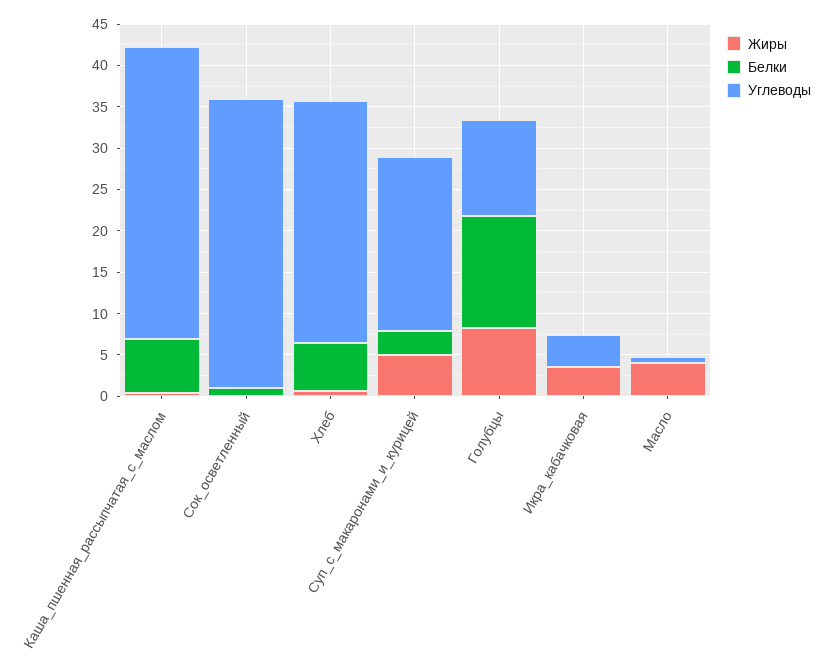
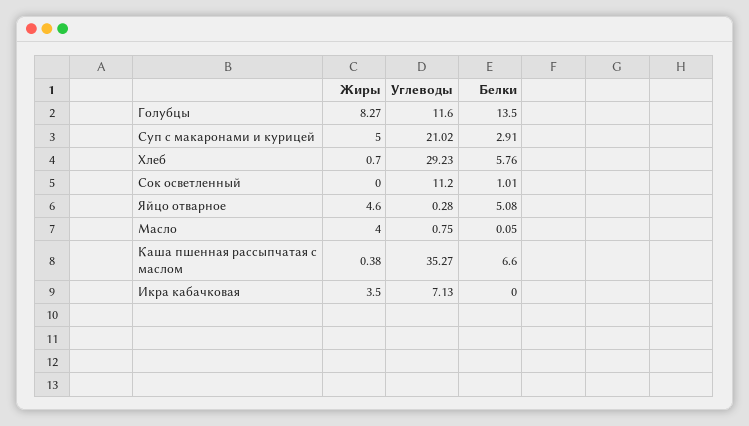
Углеводы, Сок_осветленный: 35 -> 11.2
Углеводы, Икра_кабачковая: 4 -> 7.13
Жиры, Яйцо отварное: none -> 4.6
Углеводы, Яйцо отварное: none -> 0.28
Белки, Яйцо отварное: none -> 5.08

